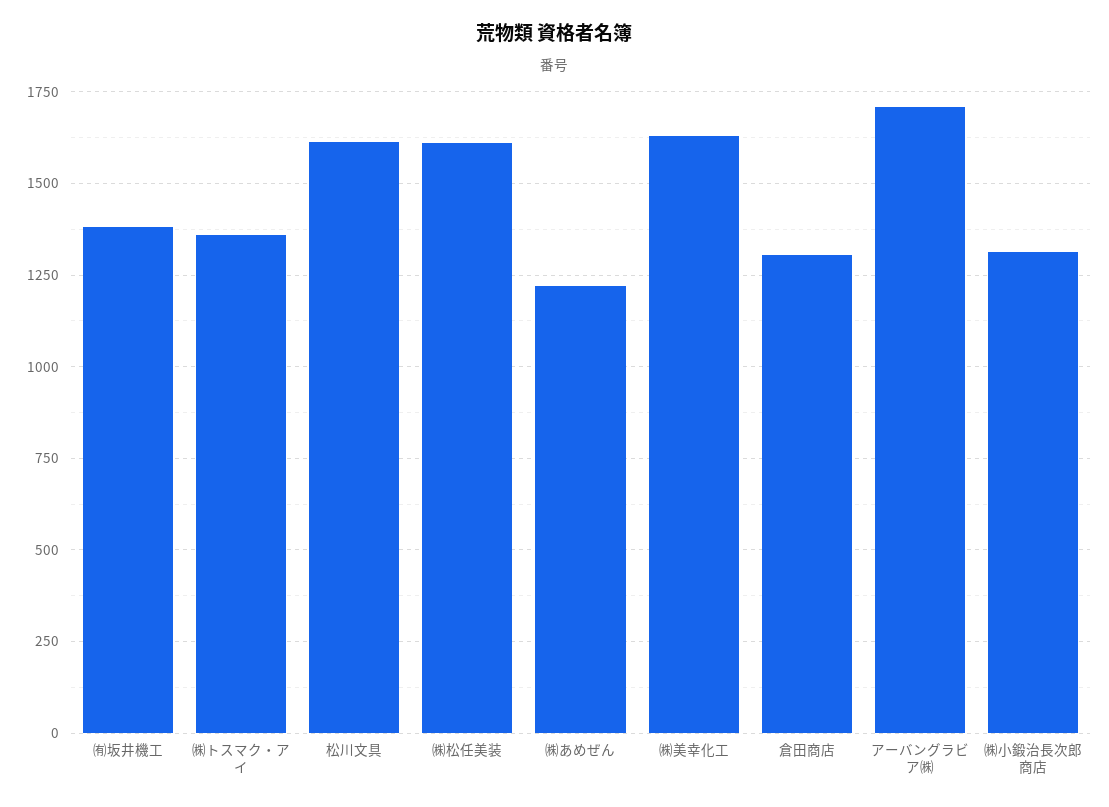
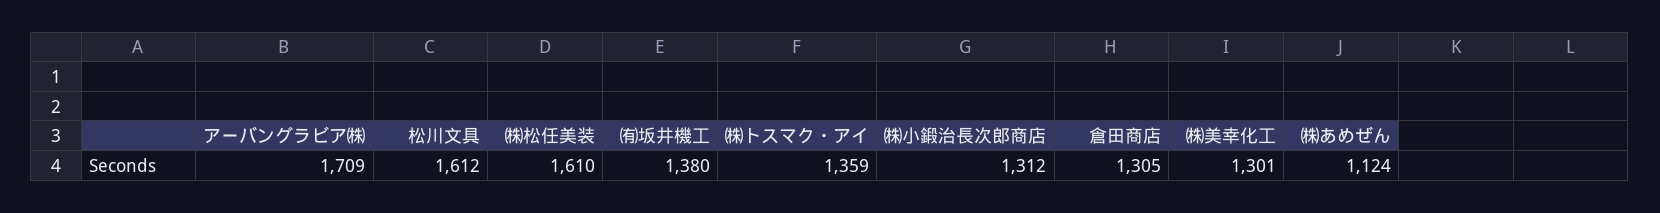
㈱あめぜん: 1225 -> 1124
㈱美幸化工: 1625 -> 1301

